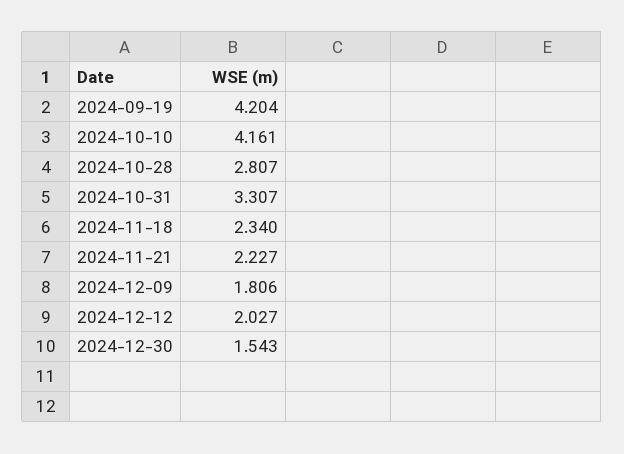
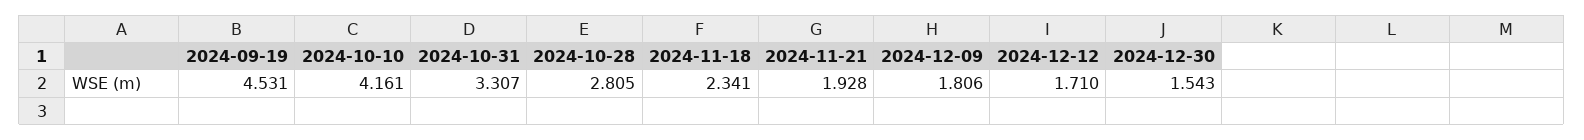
2024-09-19: 4.204 -> 4.531
2024-10-28: 2.807 -> 2.805
2024-11-18: 2.34 -> 2.341
2024-11-21: 2.227 -> 1.928
2024-12-12: 2.027 -> 1.71

